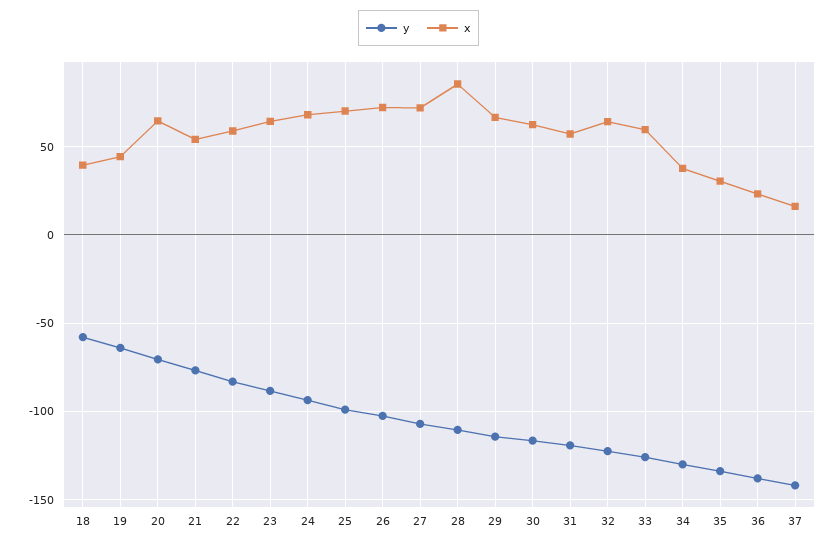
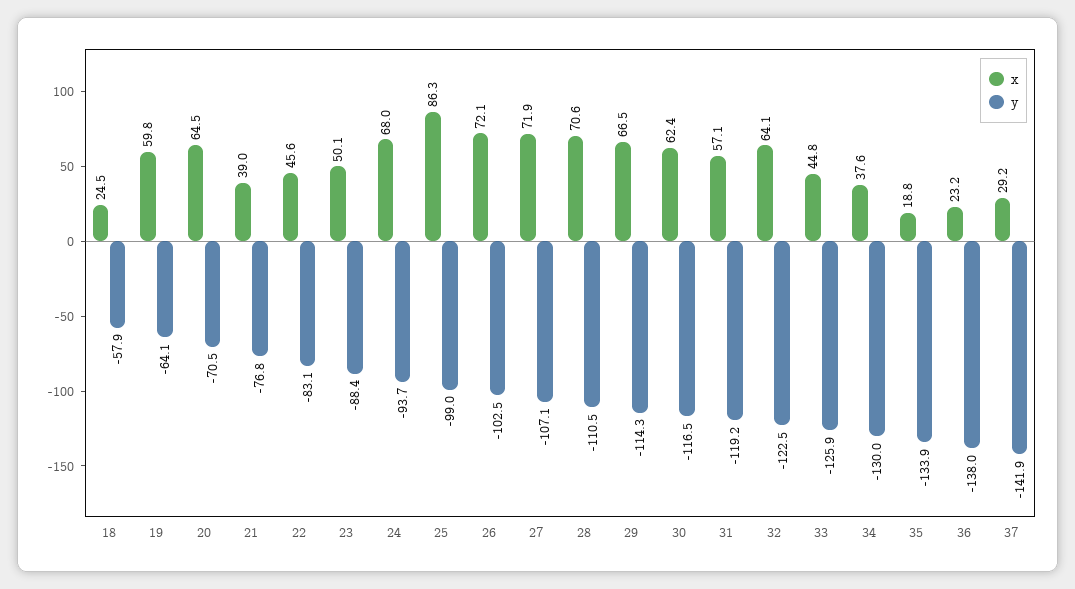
x, 18: 40 -> 24.5
x, 19: 45 -> 59.8
x, 21: 55 -> 39
x, 22: 60 -> 45.6
x, 23: 65 -> 50.1
x, 25: 70 -> 86.3
x, 28: 85 -> 70.6
x, 33: 60 -> 44.8
x, 35: 30 -> 18.8
x, 37: 15 -> 29.2

